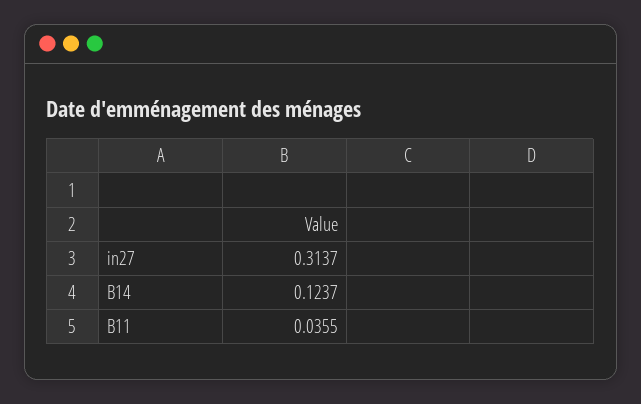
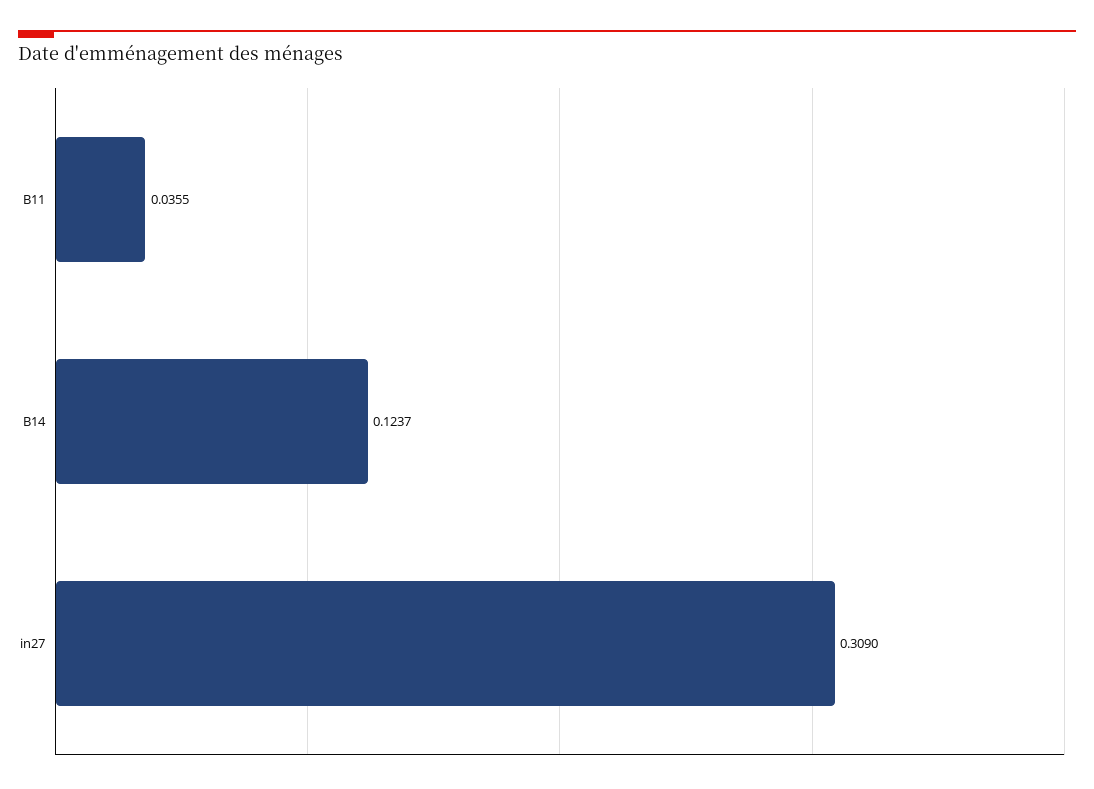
in27: 0.3137 -> 0.309

